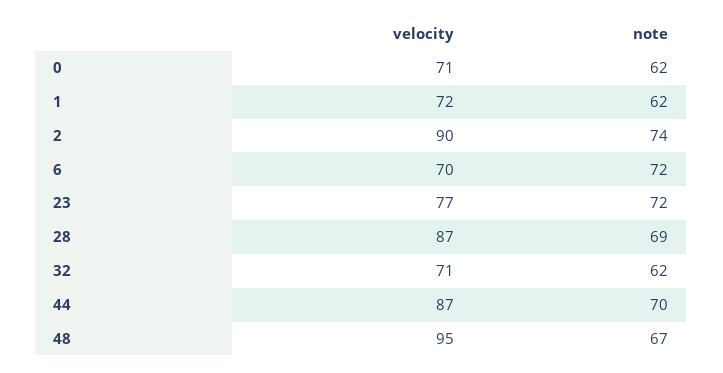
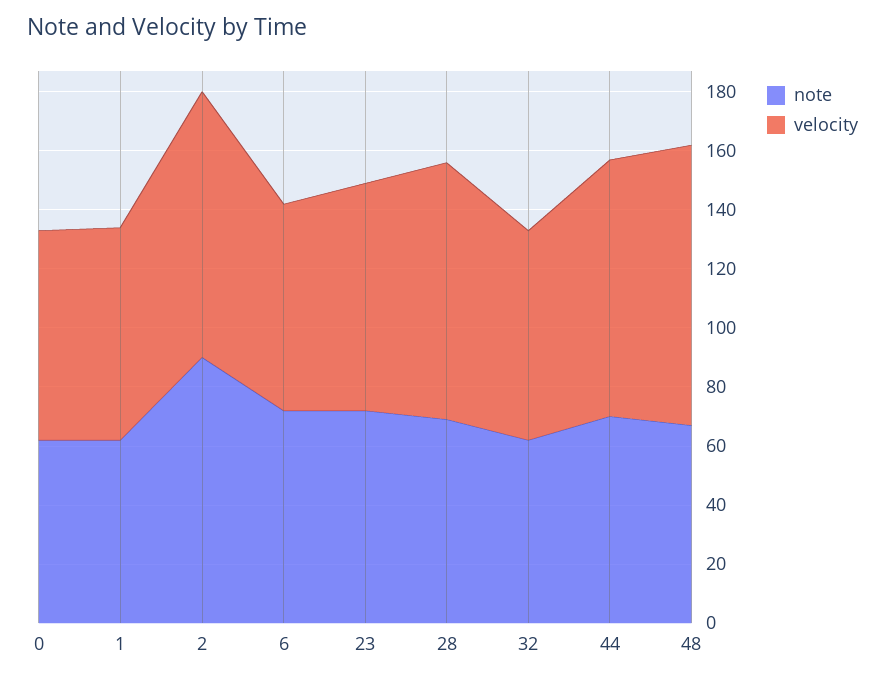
note, 2: 74 -> 90

